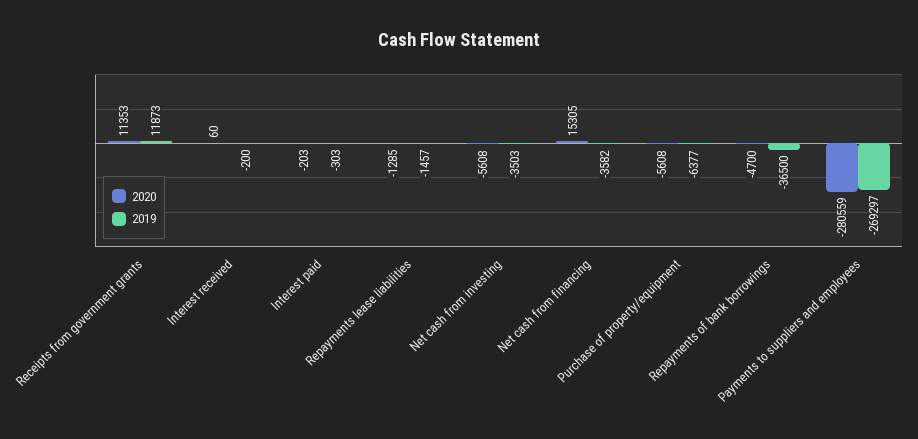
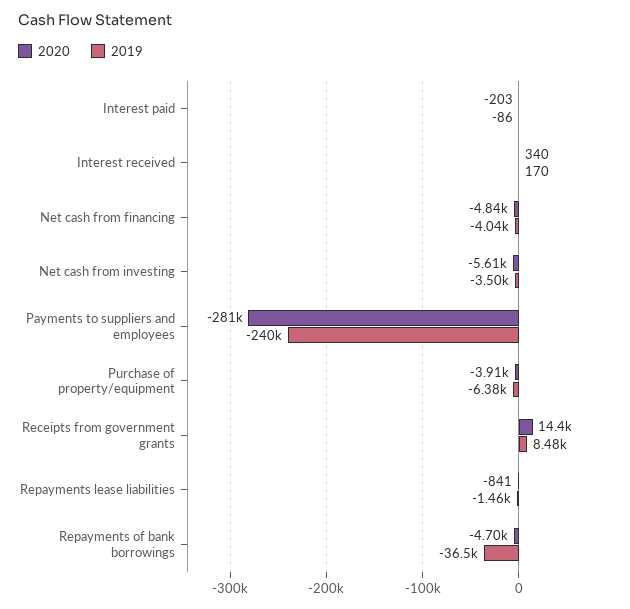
2020, Receipts from government grants: 11353 -> 14400
2019, Receipts from government grants: 11873 -> 8480
2020, Interest received: 60 -> 340
2019, Interest received: -200 -> 170
2019, Interest paid: -303 -> -86
2020, Repayments lease liabilities: -1285 -> -841
2020, Net cash from financing: 15305 -> -4840
2019, Net cash from financing: -3582 -> -4040
2020, Purchase of property/equipment: -5608 -> -3910
2019, Payments to suppliers and employees: -269297 -> -240000

